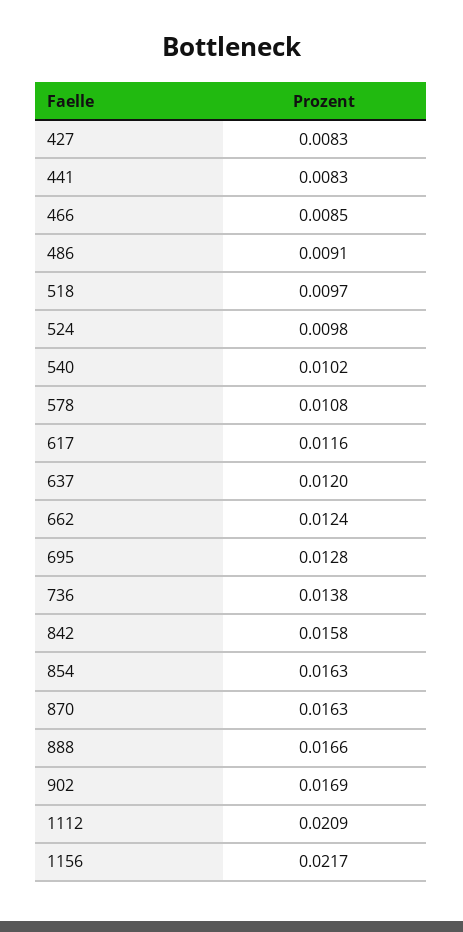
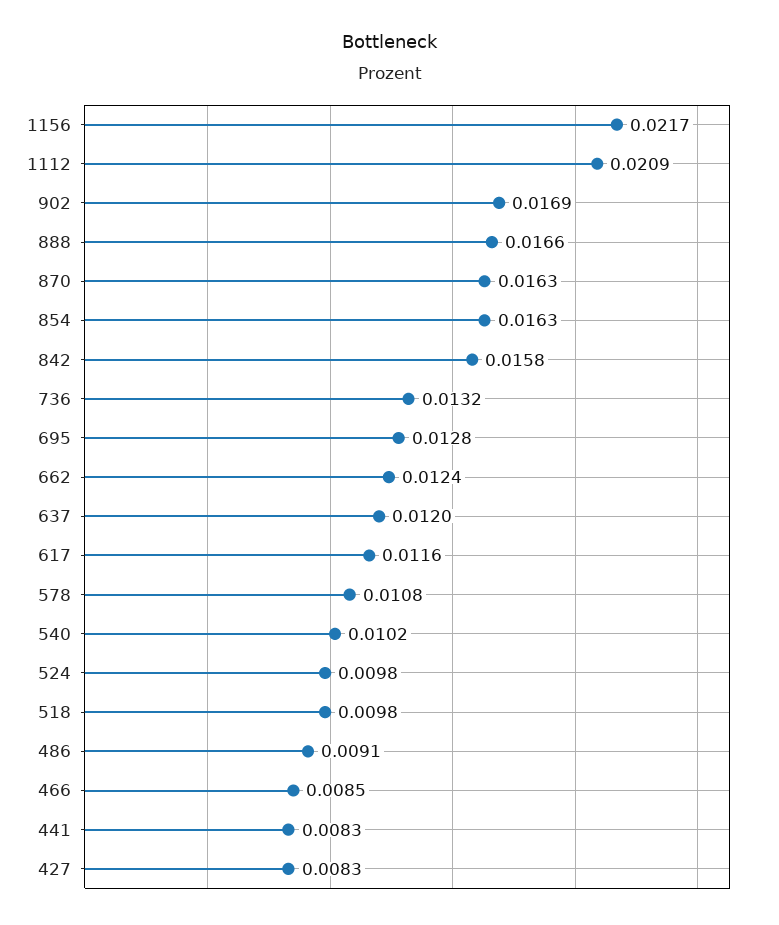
518: 0.0097 -> 0.0098
736: 0.0138 -> 0.0132

